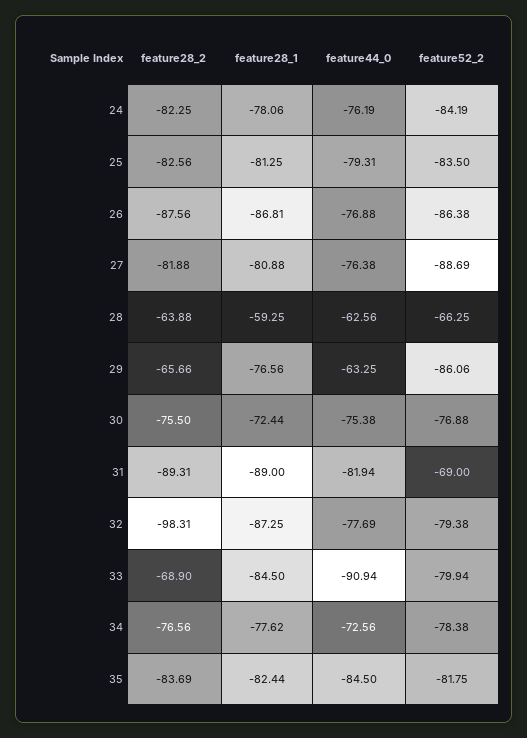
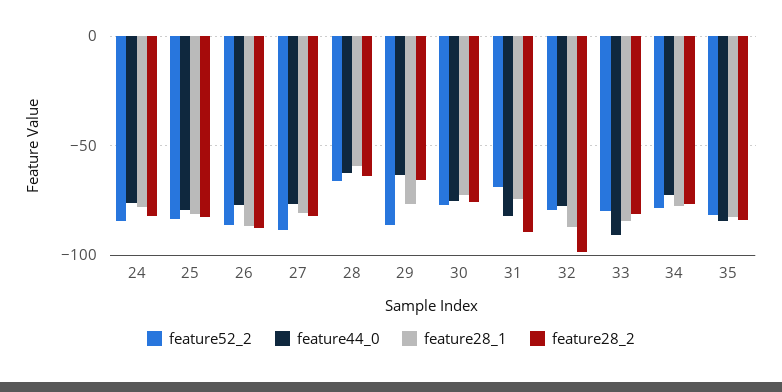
feature28_1, 31: -89 -> -75
feature28_2, 33: -68.9 -> -80

